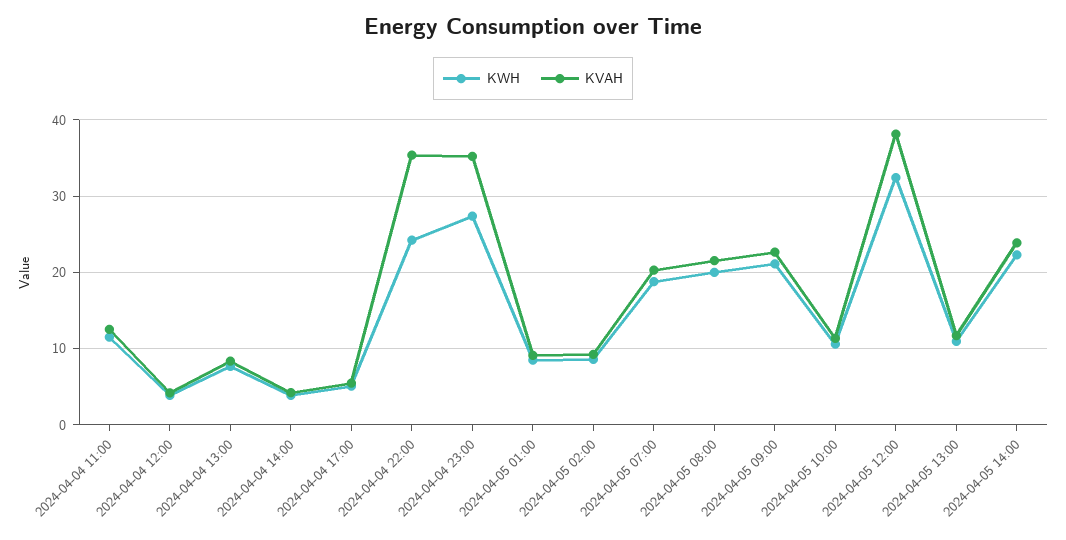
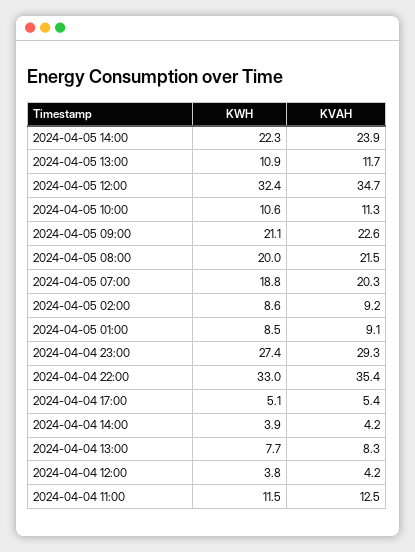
KWH, 2024-04-04 22:00: 24 -> 33
KVAH, 2024-04-04 23:00: 35 -> 29.3
KVAH, 2024-04-05 12:00: 38 -> 34.7

